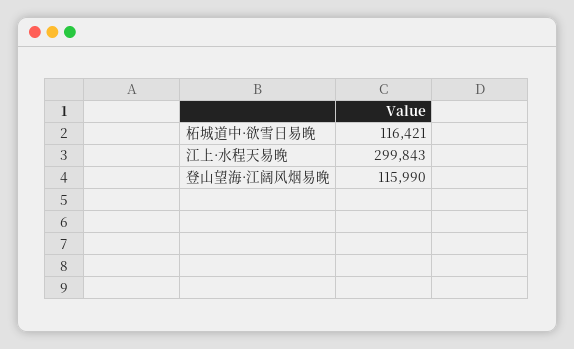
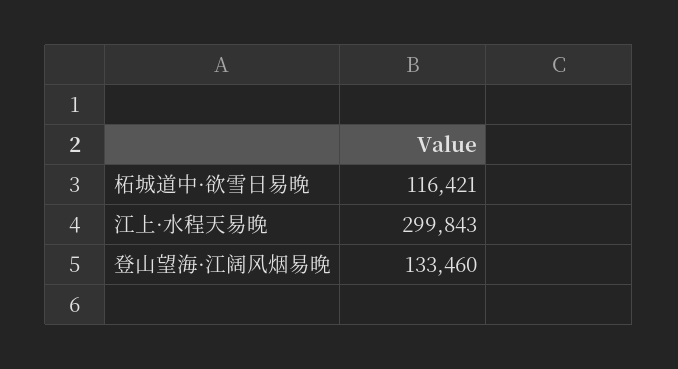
登山望海·江阔风烟易晚: 115990 -> 133460

